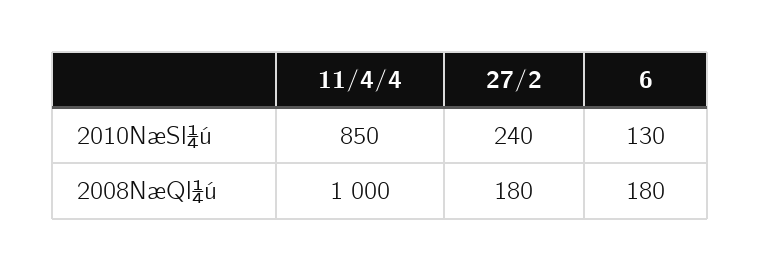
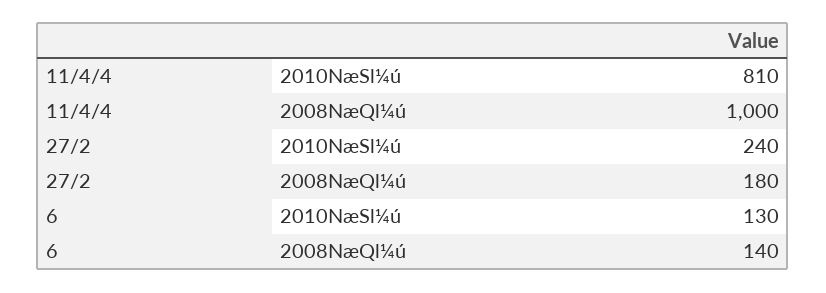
11/4/4, 2010NæSl¼ú: 850 -> 810
6, 2008NæQl¼ú: 180 -> 140

